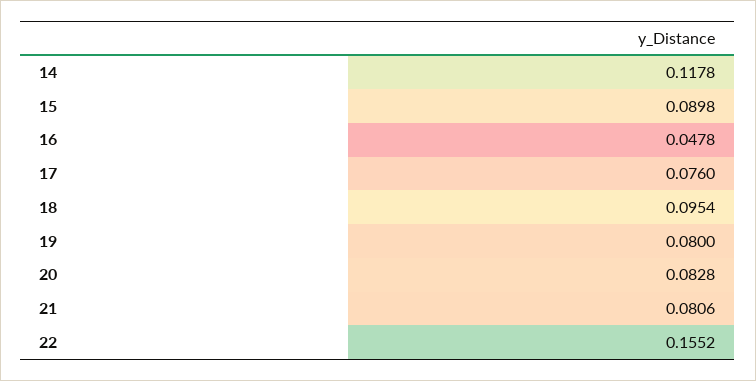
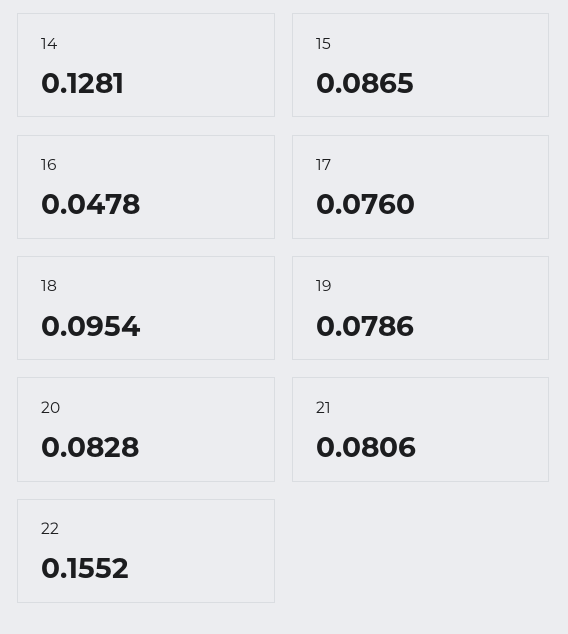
14: 0.1178 -> 0.1281
15: 0.0898 -> 0.0865
19: 0.08 -> 0.0786

